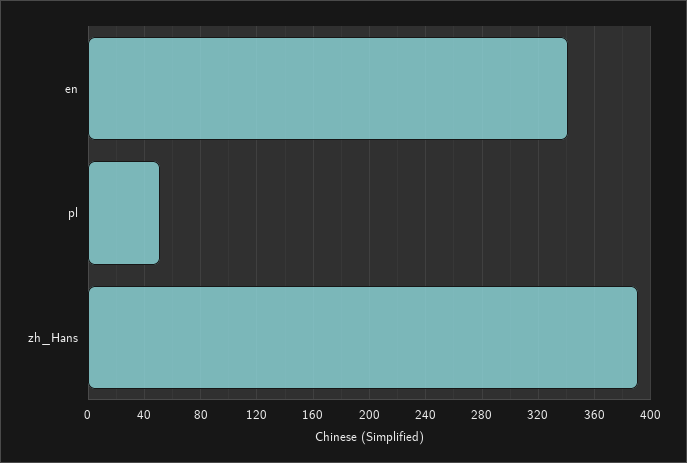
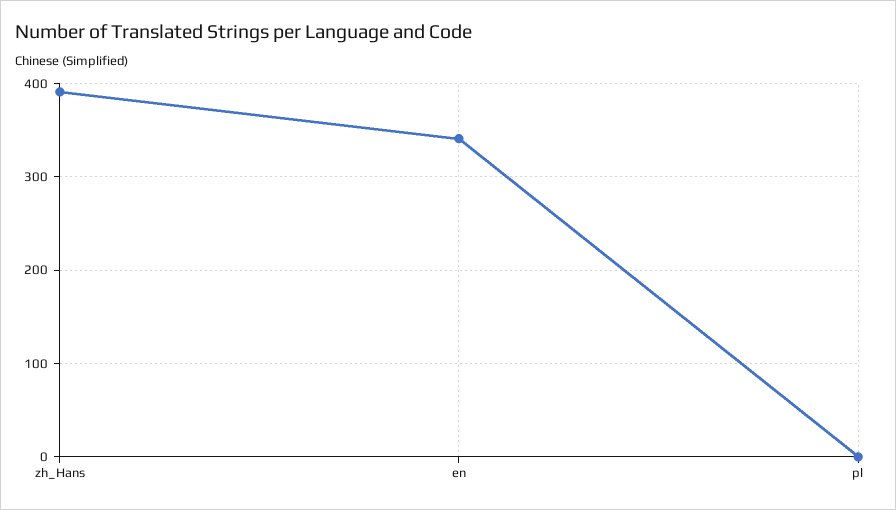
pl: 50 -> 0

